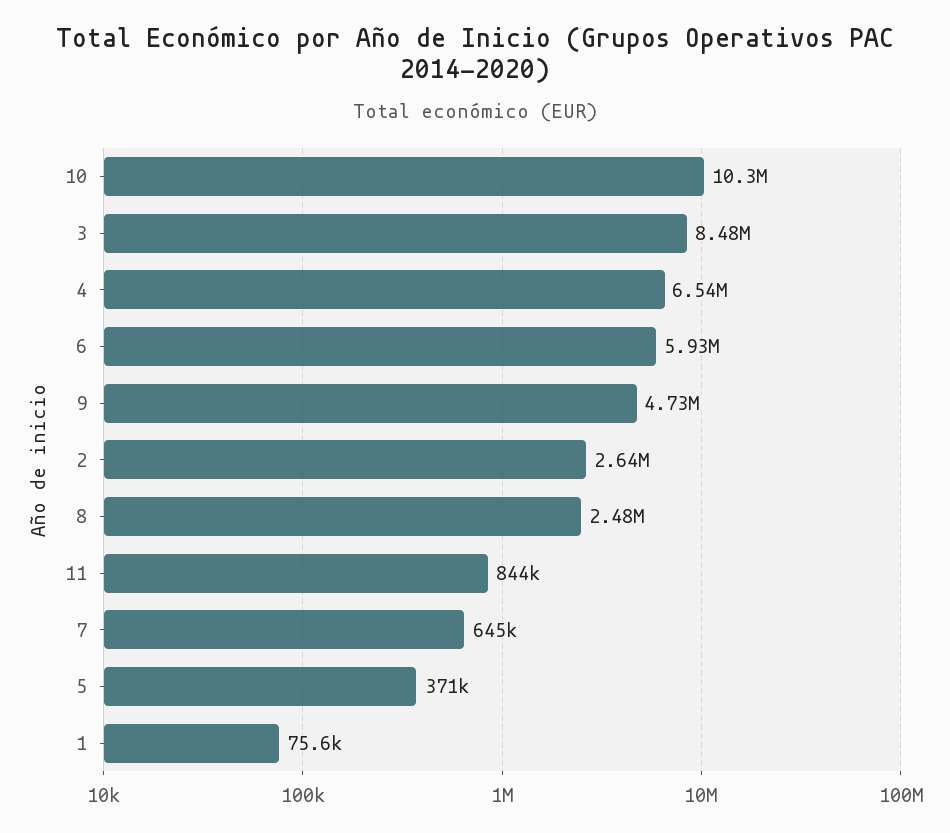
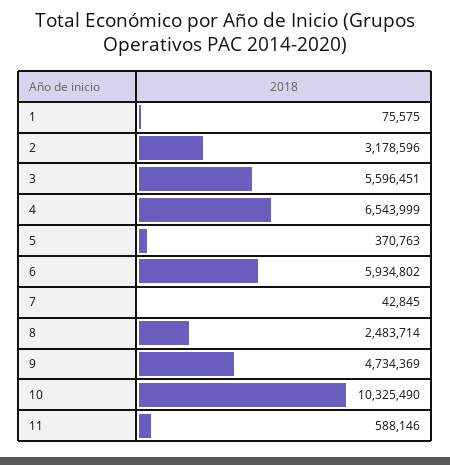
3: 8480000 -> 5596451
2: 2640000 -> 3178596
11: 844000 -> 588146
7: 645000 -> 42845

